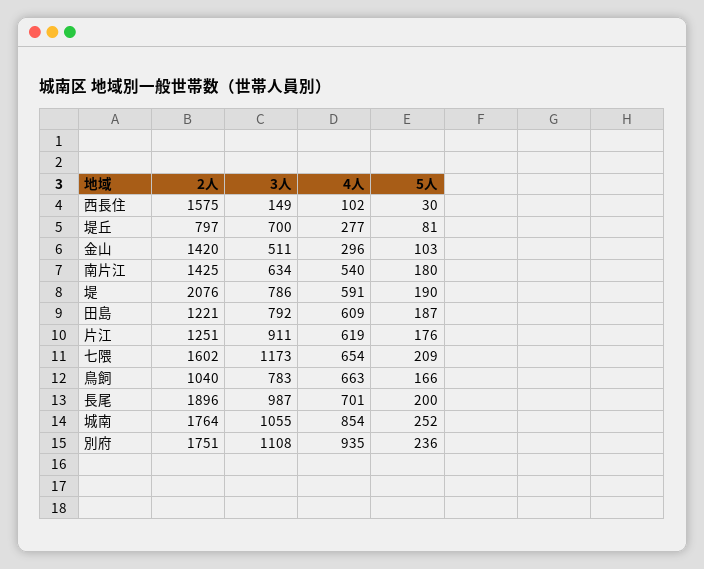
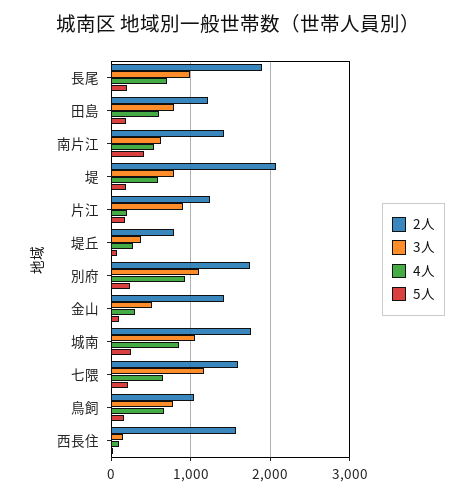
3人, 堤丘: 700 -> 400
5人, 南片江: 180 -> 400
4人, 片江: 619 -> 200

